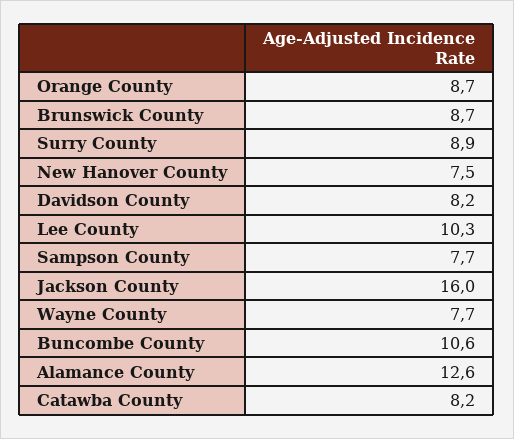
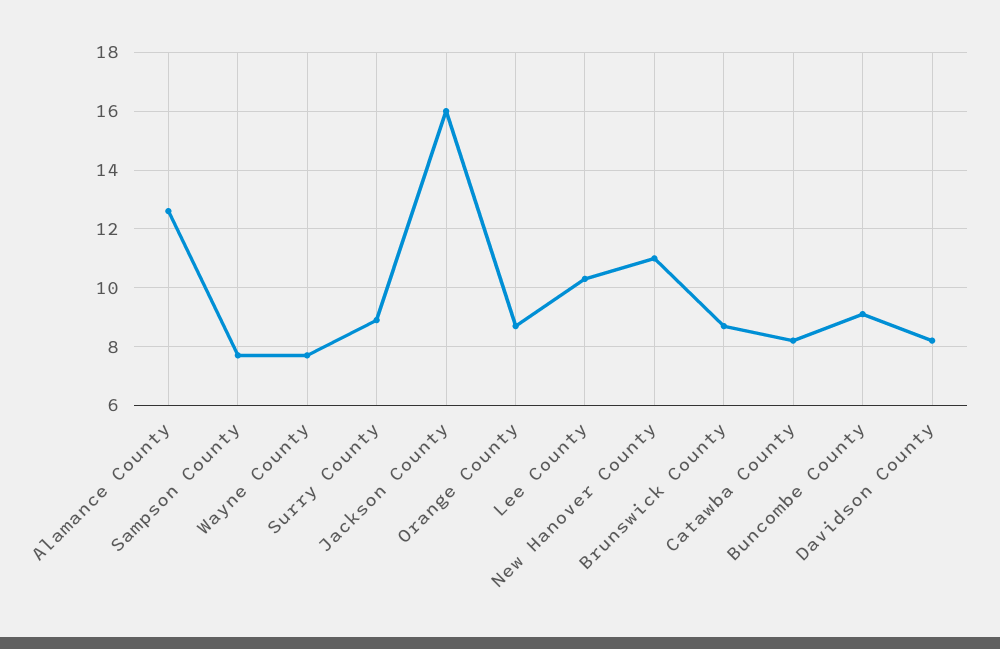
New Hanover County: 7.5 -> 11
Buncombe County: 10.6 -> 9

